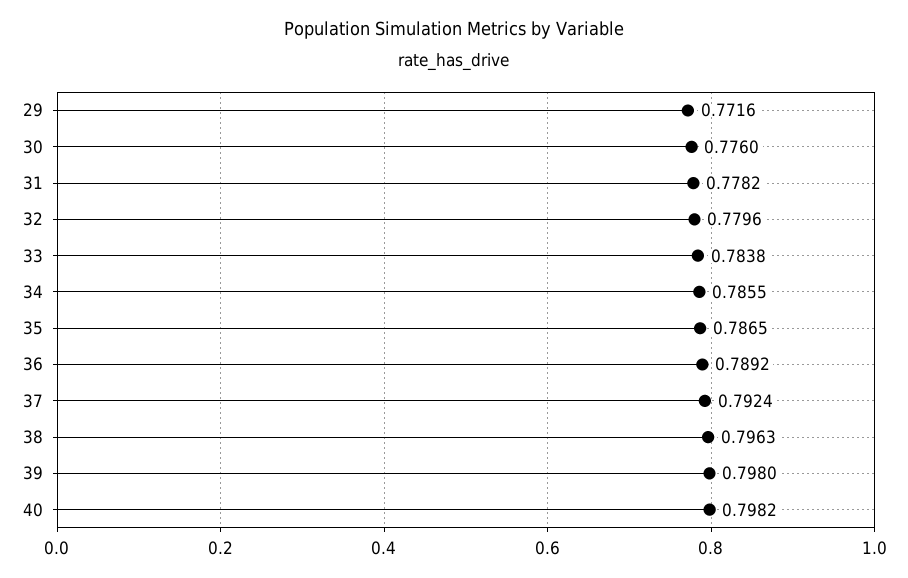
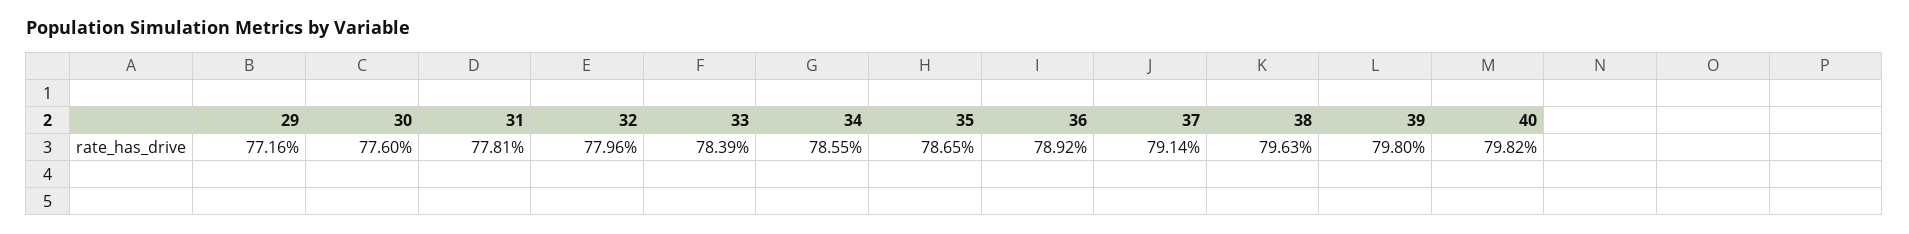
31: 0.7782 -> 0.7781
33: 0.7838 -> 0.7839
37: 0.7924 -> 0.7914

